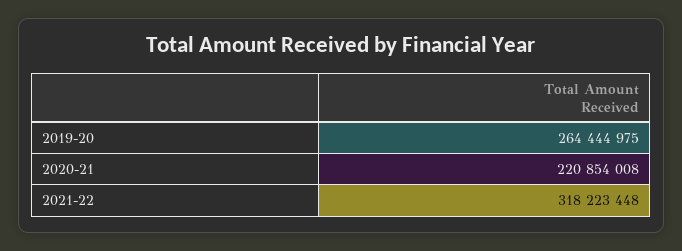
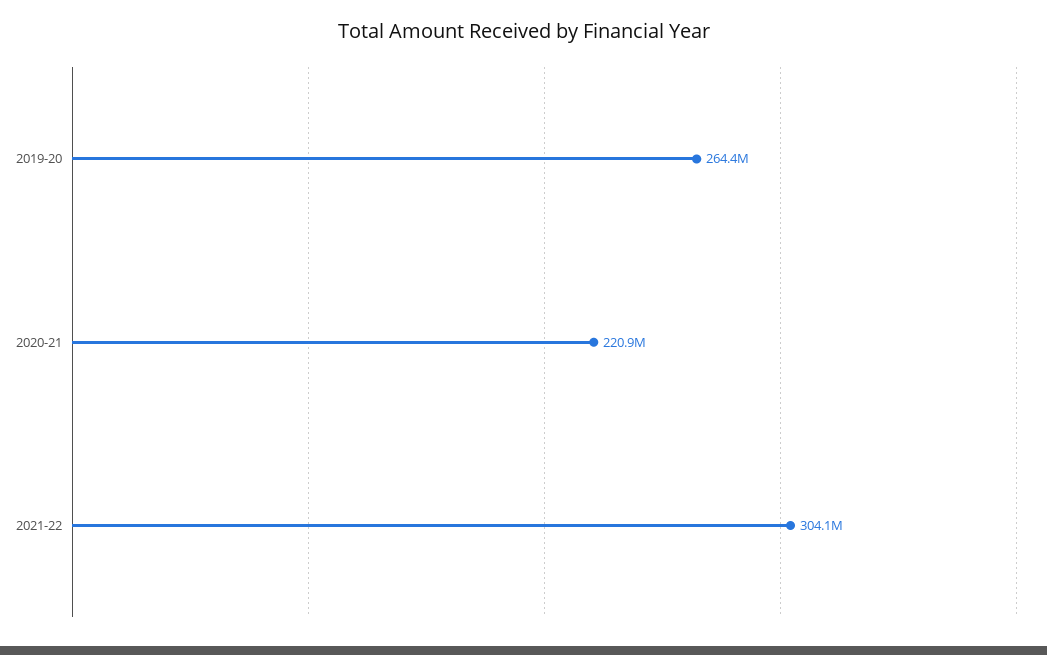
2021-22: 318223448 -> 304100000

